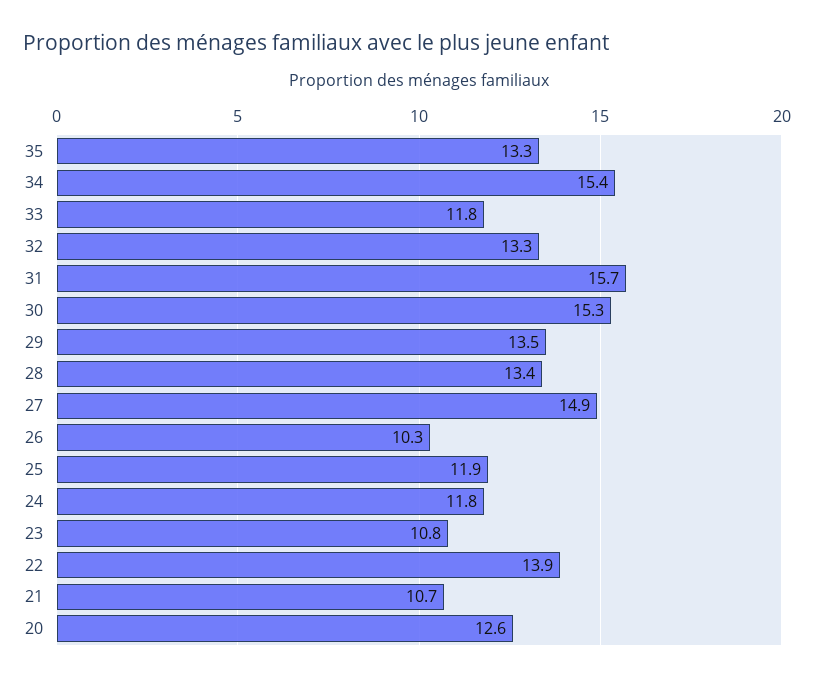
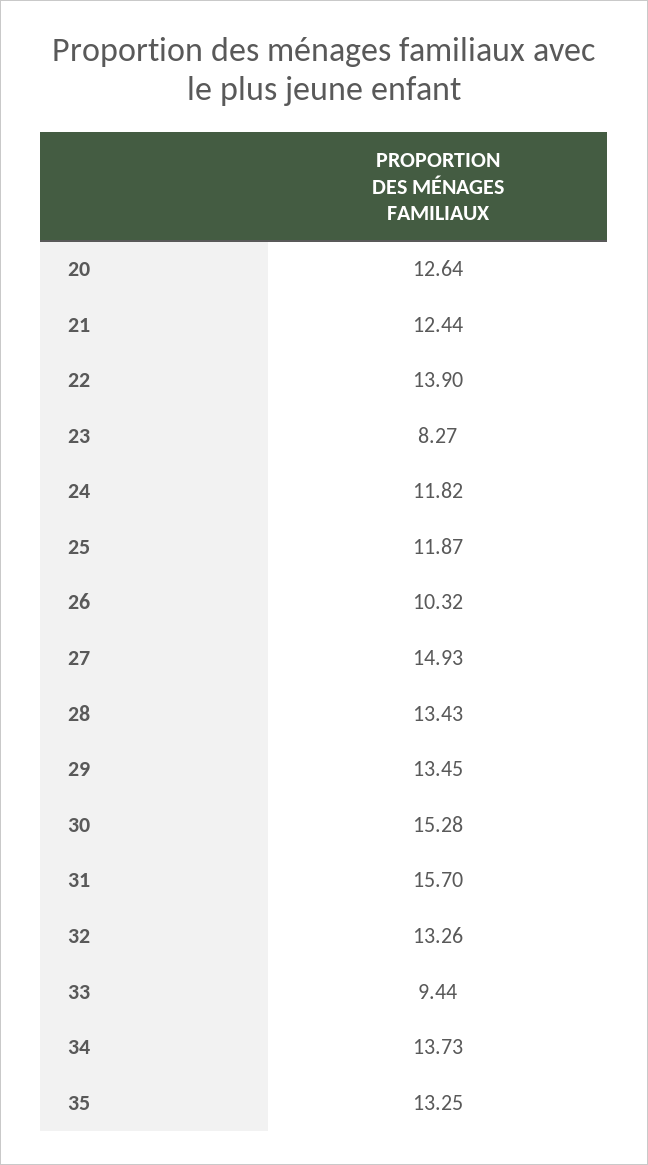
34: 15.4 -> 13.73
33: 11.8 -> 9.44
23: 10.8 -> 8.27
21: 10.7 -> 12.44

